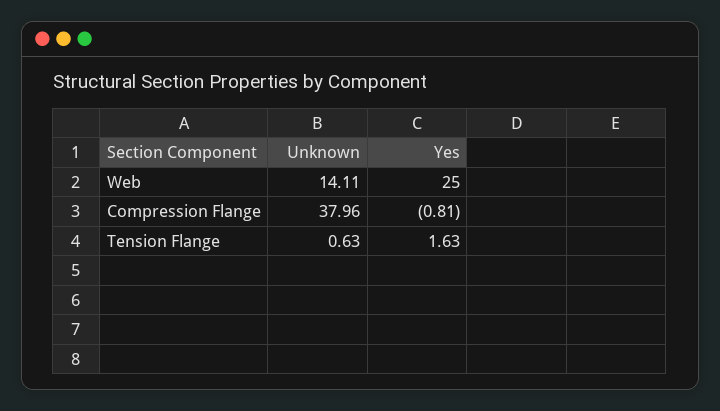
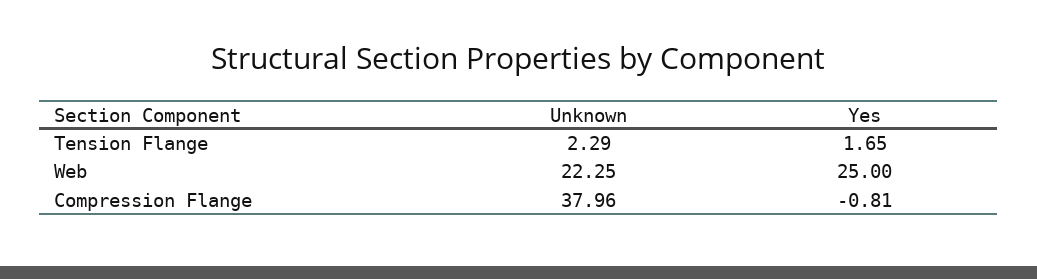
Unknown, Web: 14.11 -> 22.25
Unknown, Tension Flange: 0.63 -> 2.29
Yes, Tension Flange: 1.63 -> 1.65

